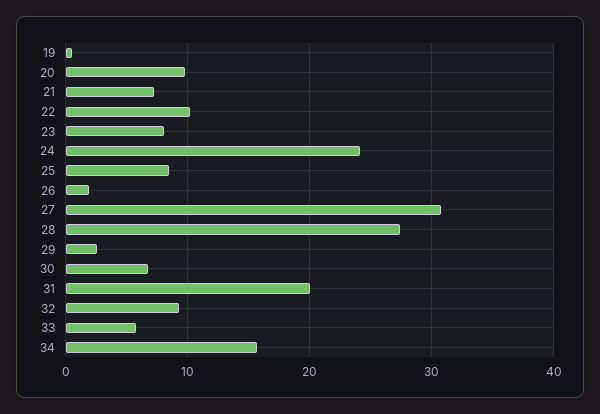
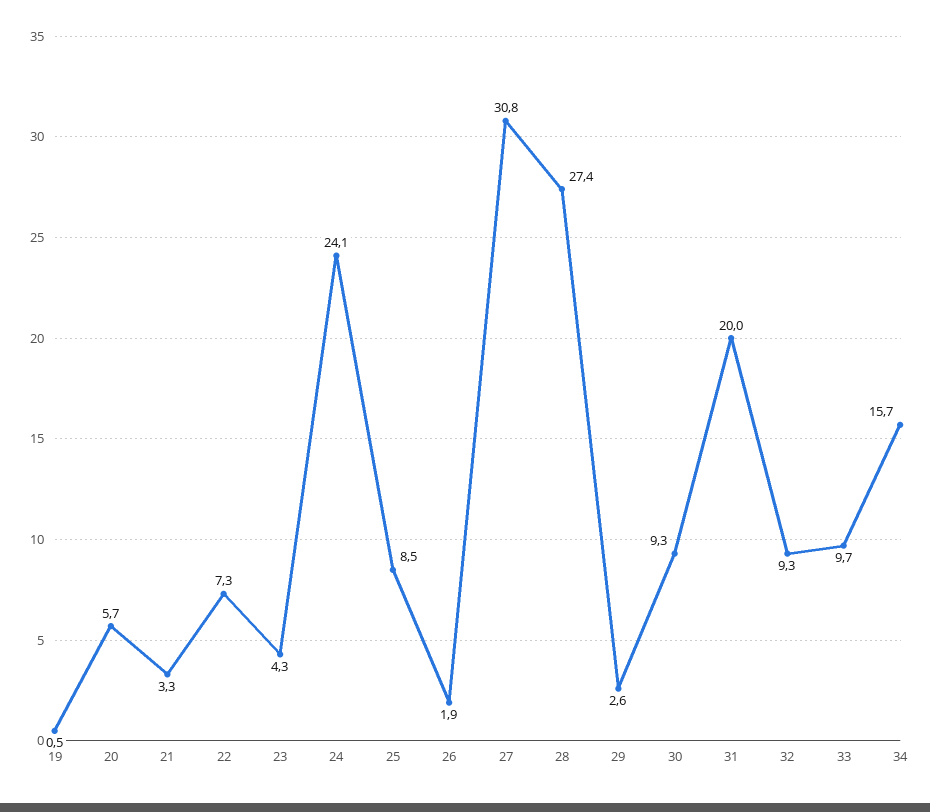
20: 10 -> 5.7
21: 7 -> 3.3
22: 10 -> 7.3
23: 8 -> 4.3
30: 7 -> 9.3
33: 6 -> 9.7

